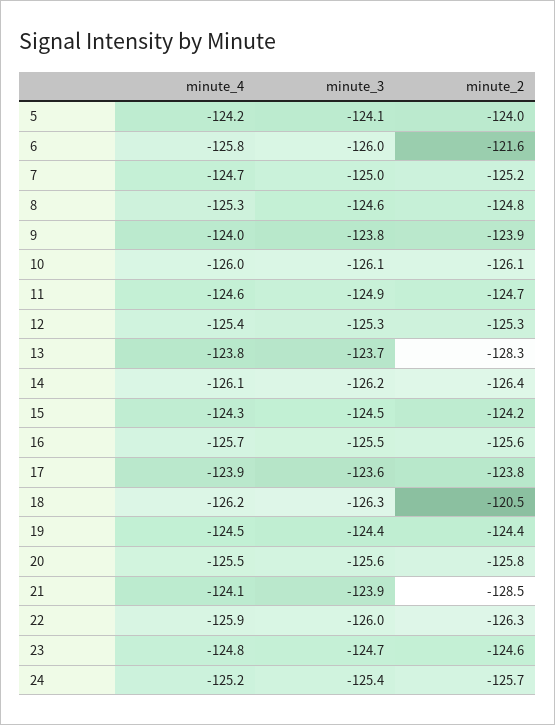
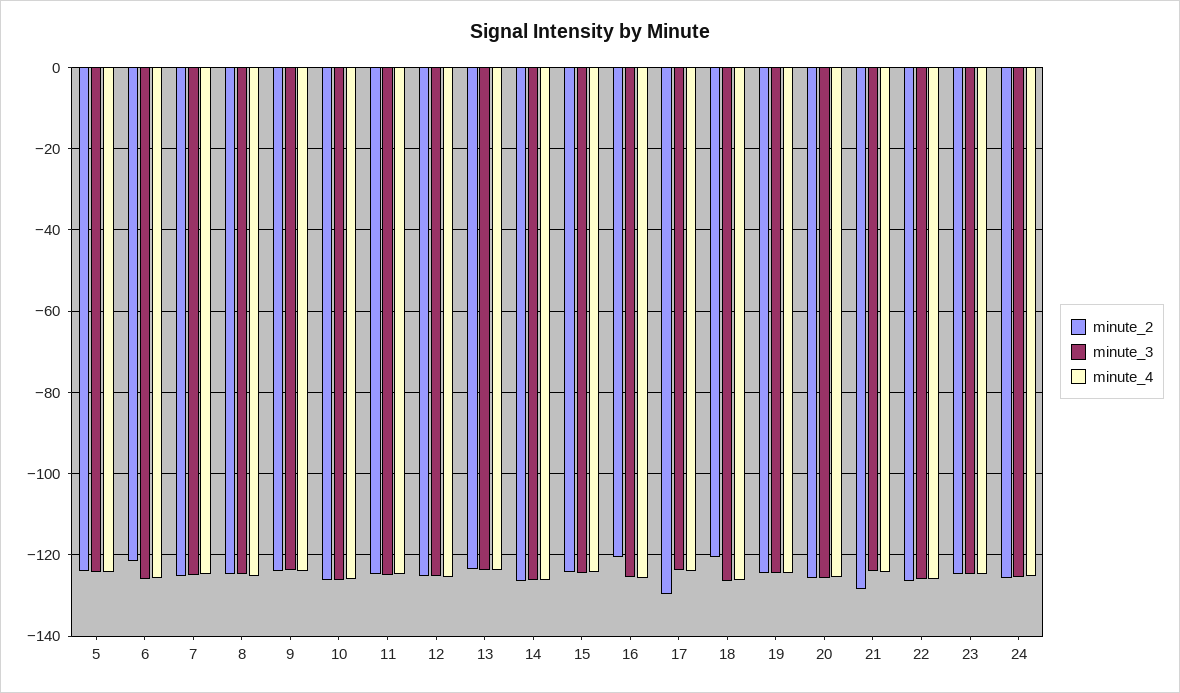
minute_2, 13: -128.3 -> -124
minute_2, 16: -125.6 -> -120
minute_2, 17: -123.8 -> -130

